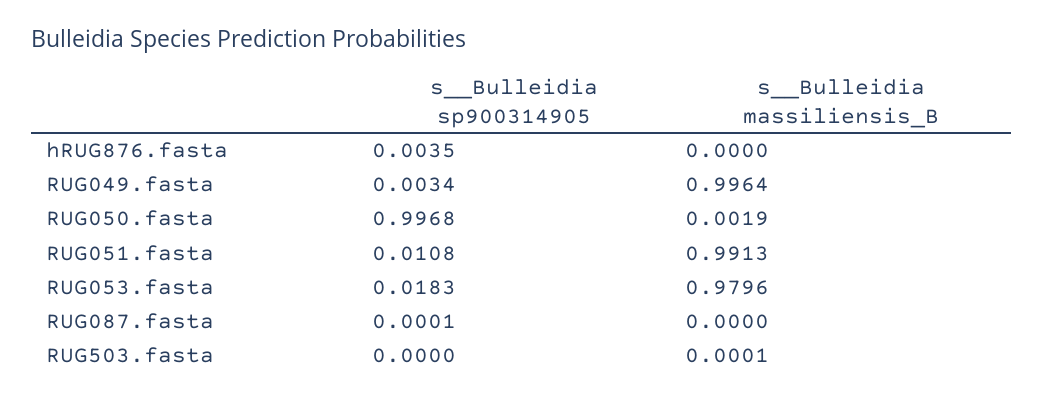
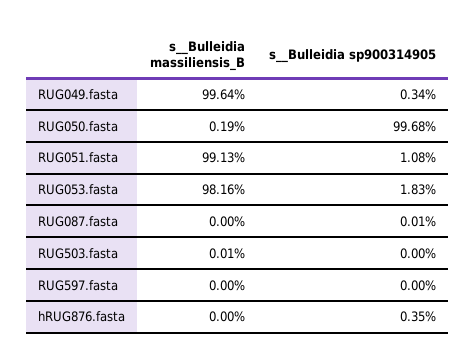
s__Bulleidia massiliensis_B, RUG053.fasta: 0.9796 -> 0.9816
s__Bulleidia massiliensis_B, RUG597.fasta: none -> 0
s__Bulleidia sp900314905, RUG597.fasta: none -> 0

